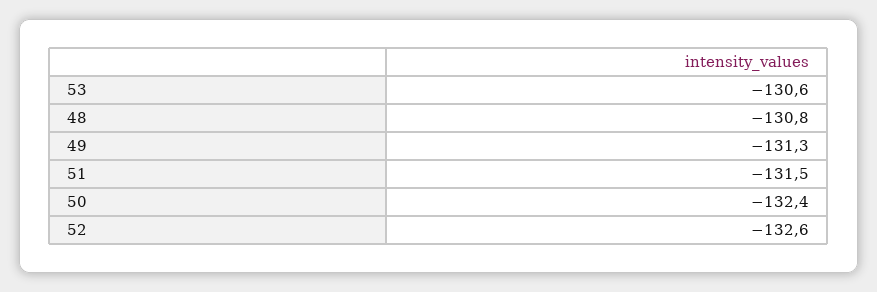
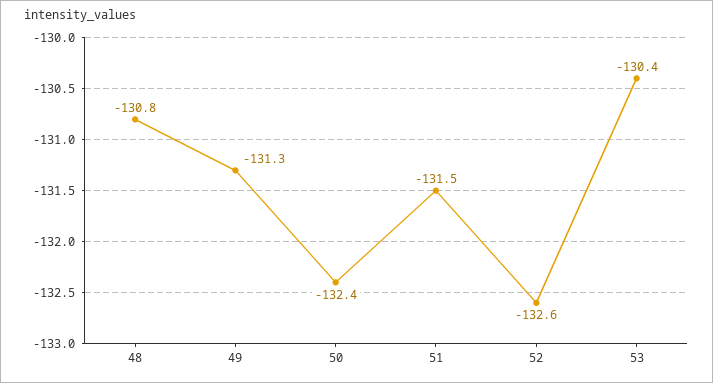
53: -130.6 -> -130.4

